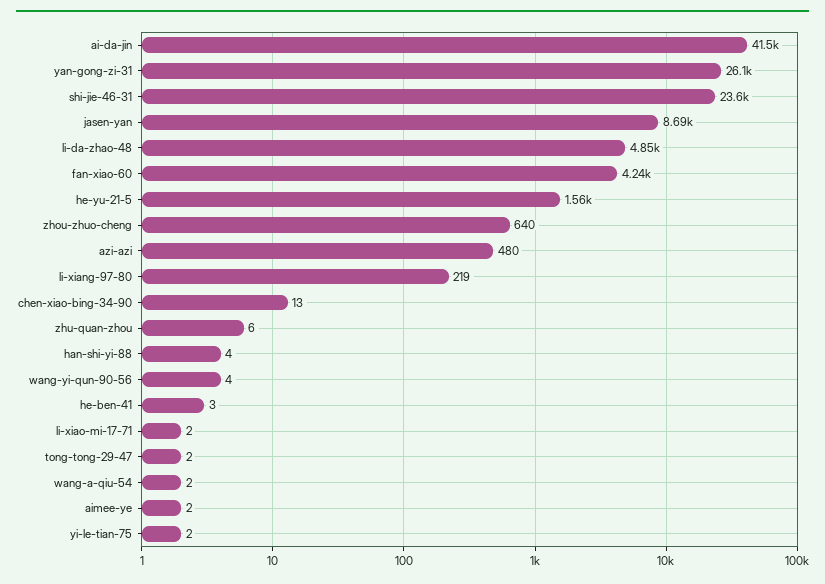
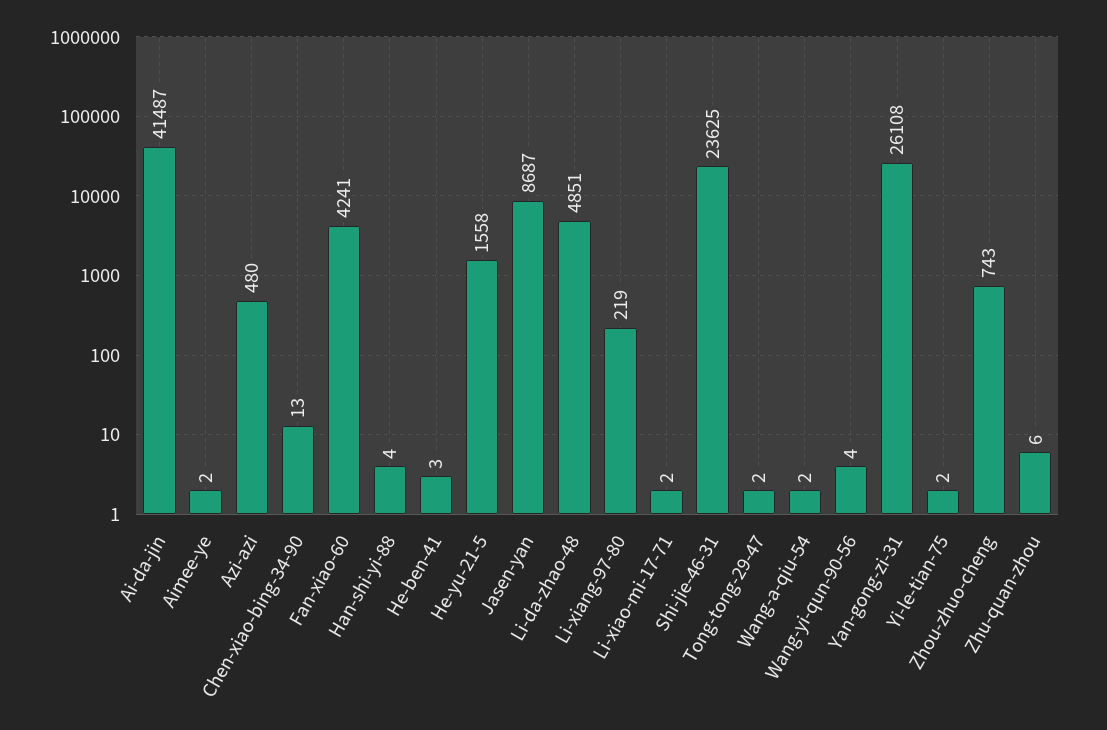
zhou-zhuo-cheng: 640 -> 743

